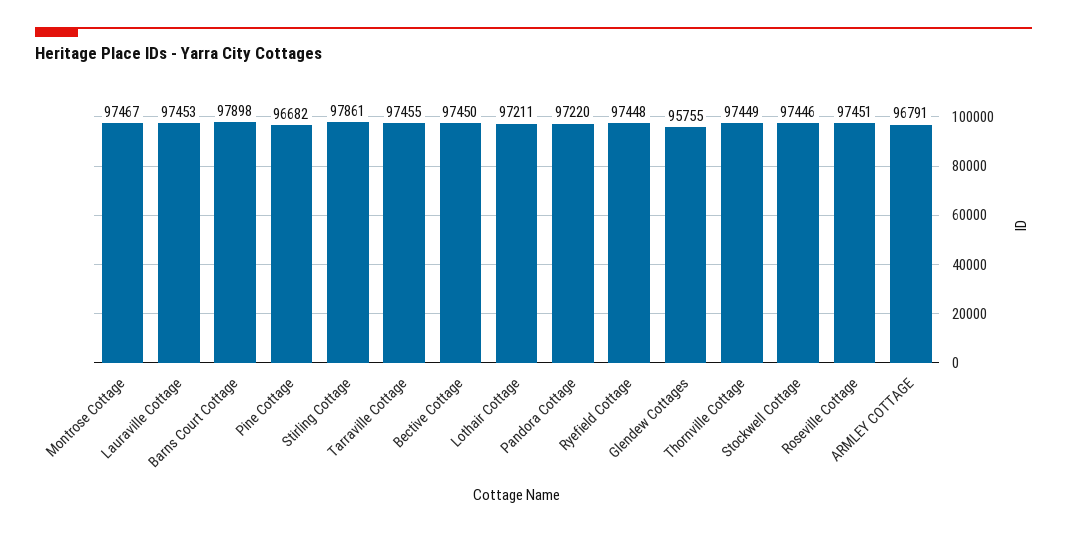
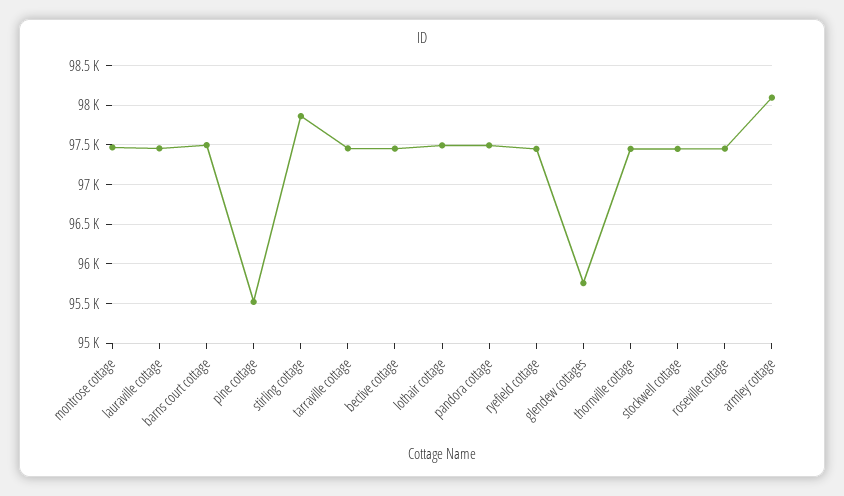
Barns Court Cottage: 97898 -> 97500
Pine Cottage: 96682 -> 95500
Lothair Cottage: 97211 -> 97500
Pandora Cottage: 97220 -> 97500
ARMLEY COTTAGE: 96791 -> 98100

